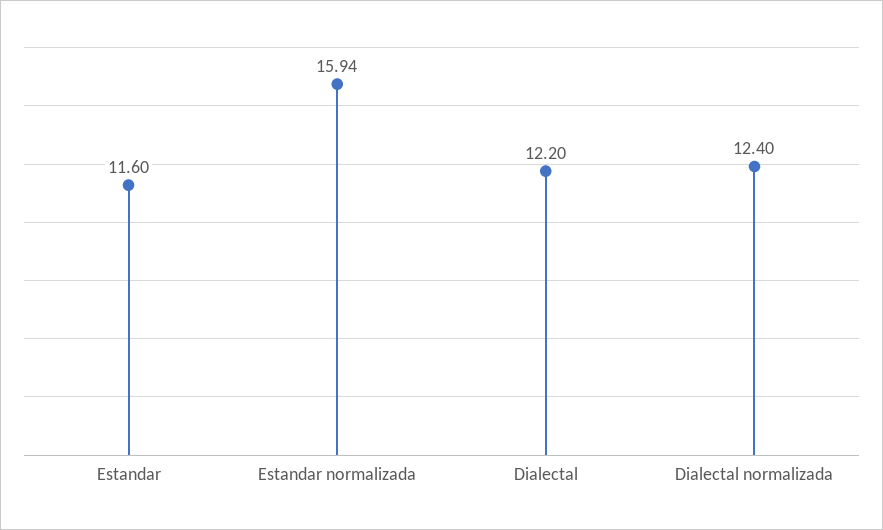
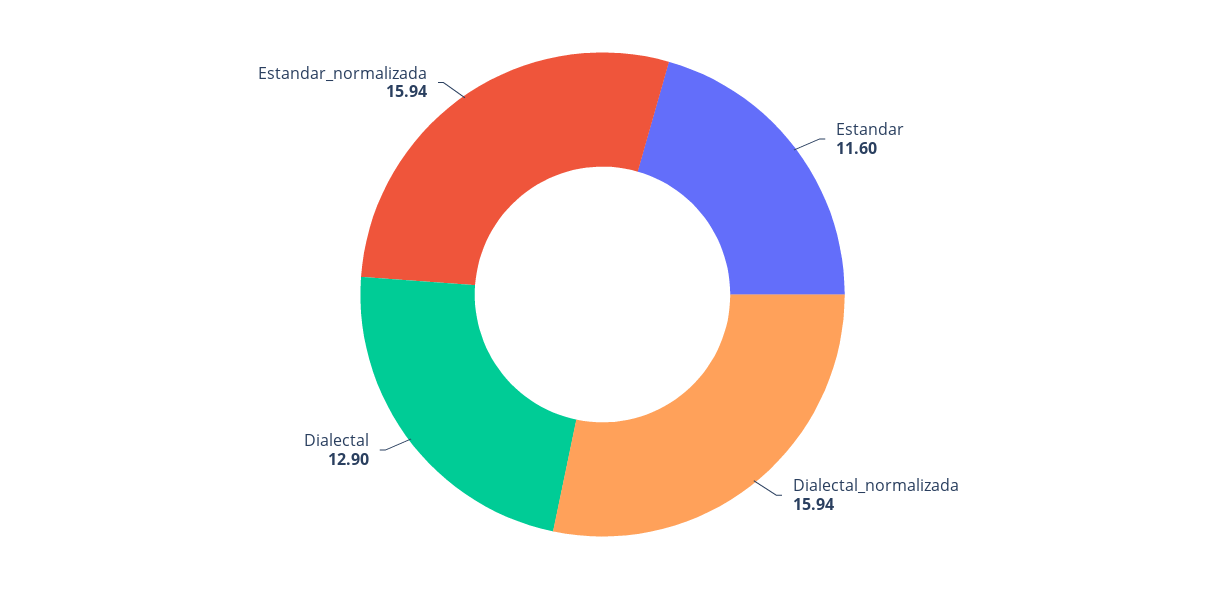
Dialectal: 12.2 -> 12.9
Dialectal normalizada: 12.4 -> 15.94

